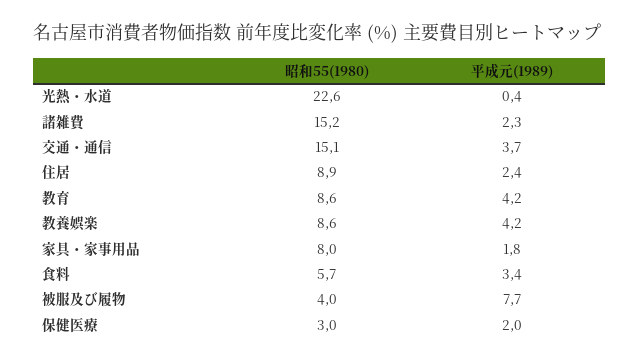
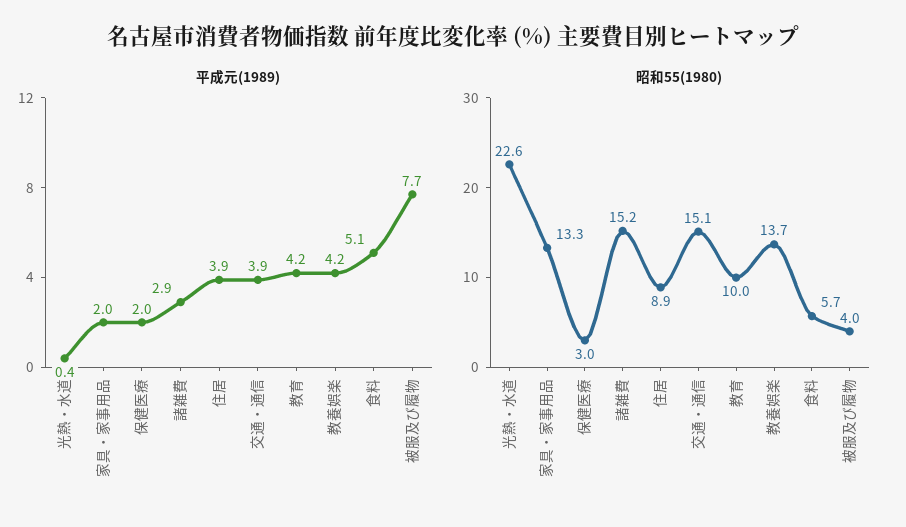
平成元(1989), 諸雑費: 2.3 -> 2.9
平成元(1989), 交通・通信: 3.7 -> 3.9
平成元(1989), 住居: 2.4 -> 3.9
昭和55(1980), 教育: 8.6 -> 10
昭和55(1980), 教養娯楽: 8.6 -> 13.7
昭和55(1980), 家具・家事用品: 8 -> 13.3
平成元(1989), 家具・家事用品: 1.8 -> 2
平成元(1989), 食料: 3.4 -> 5.1

